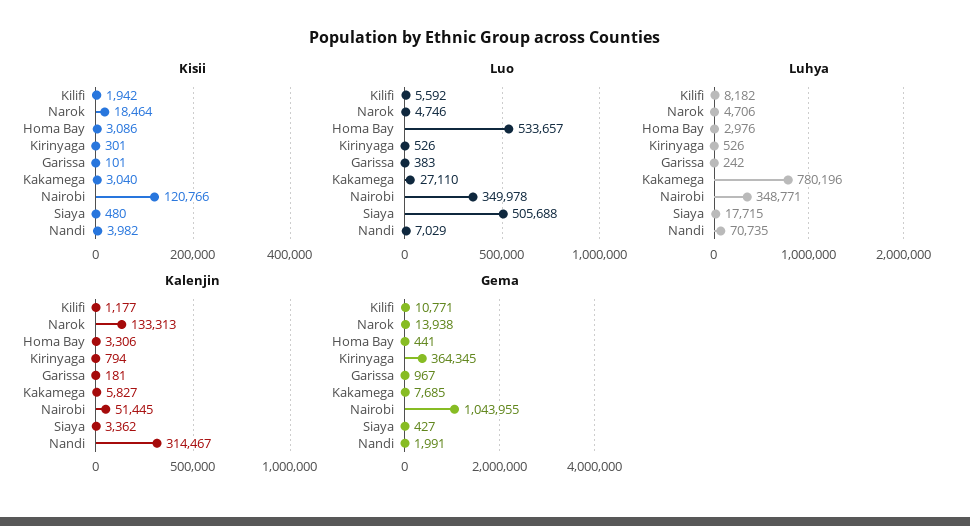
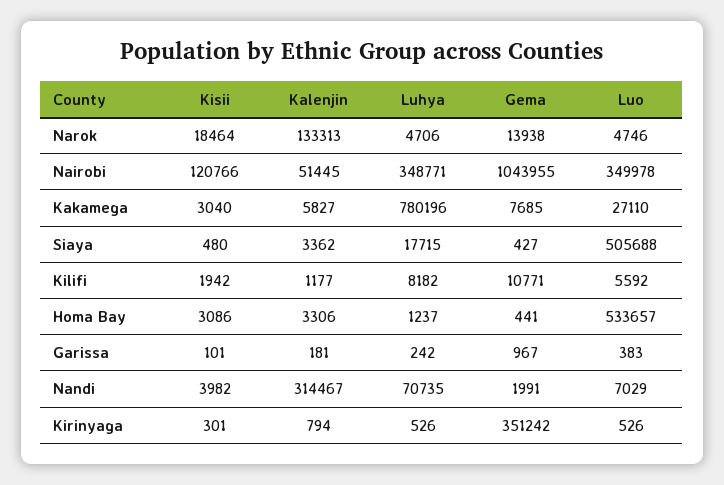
Luhya, Homa Bay: 2976 -> 1237
Gema, Kirinyaga: 364345 -> 351242

